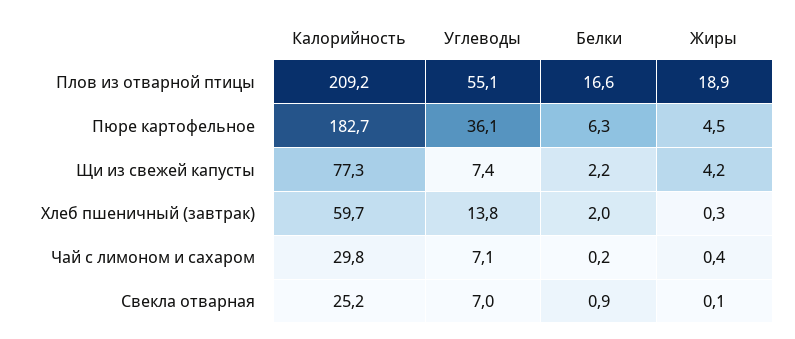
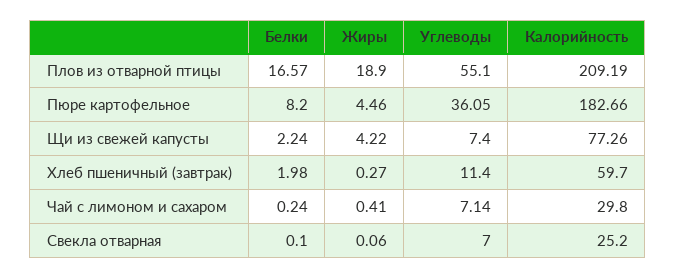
Белки, Пюре картофельное: 6.3 -> 8.2
Углеводы, Хлеб пшеничный (завтрак): 13.8 -> 11.4
Белки, Свекла отварная: 0.9 -> 0.1

